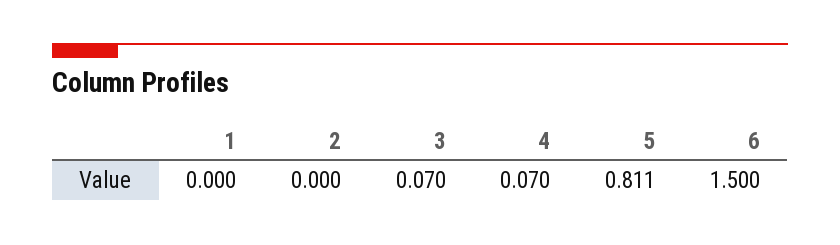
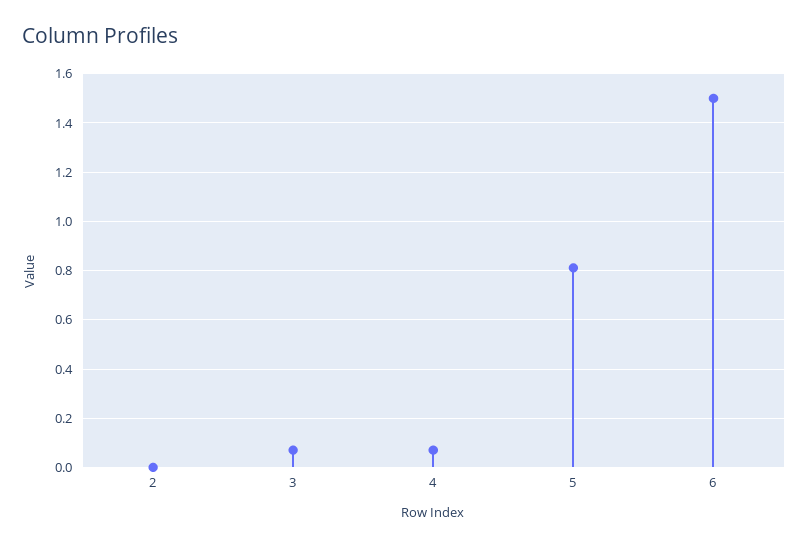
1: 0 -> none

